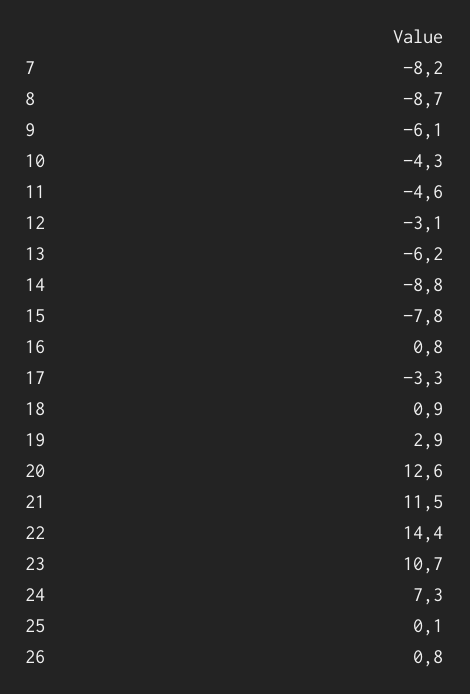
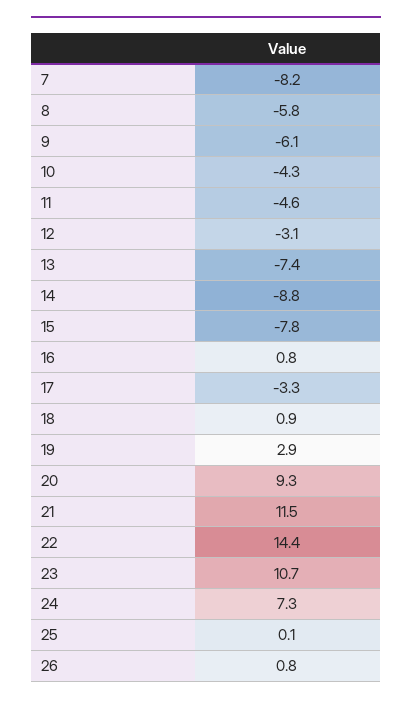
8: -8.7 -> -5.8
13: -6.2 -> -7.4
20: 12.6 -> 9.3

